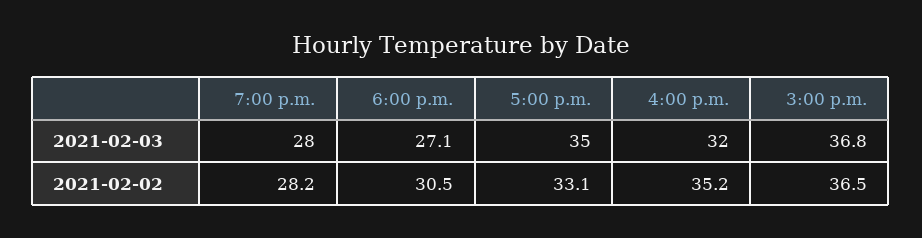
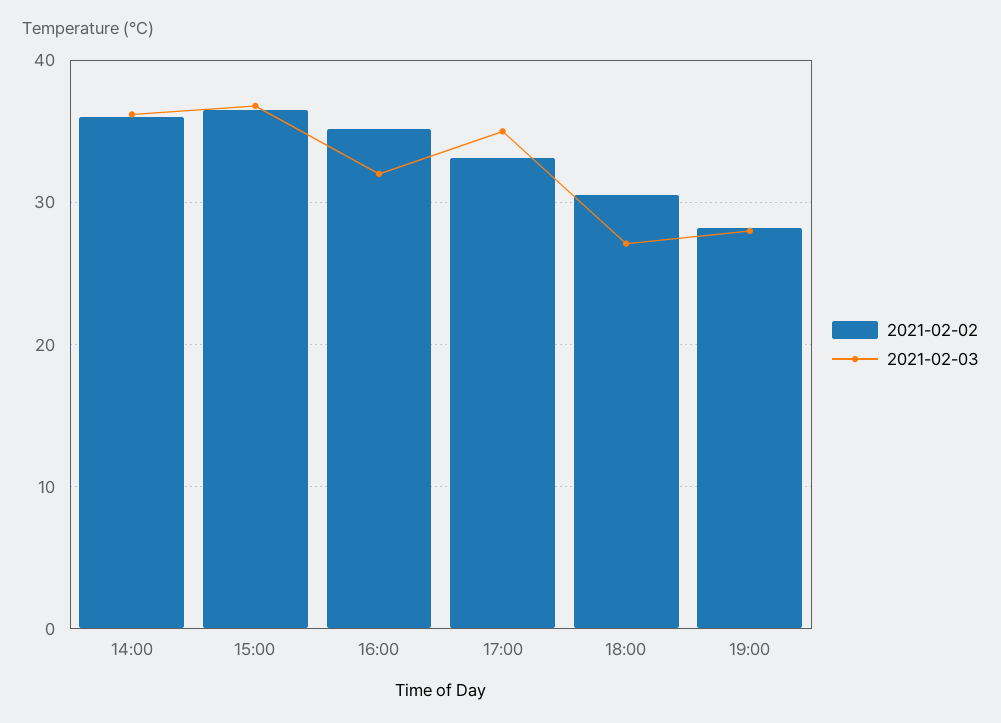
2021-02-02, 14:00: none -> 36
2021-02-03, 14:00: none -> 36

